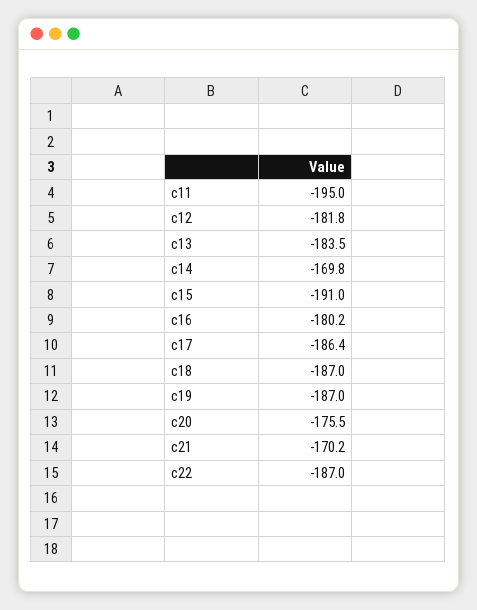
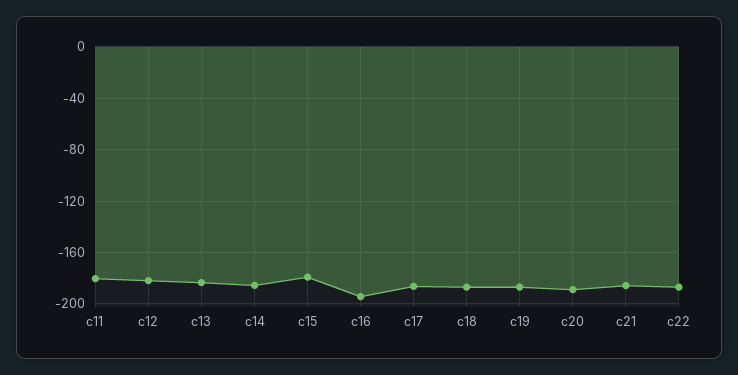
c11: -195 -> -180
c14: -169.8 -> -185
c15: -191 -> -180
c16: -180.2 -> -195
c20: -175.5 -> -190
c21: -170.2 -> -185

